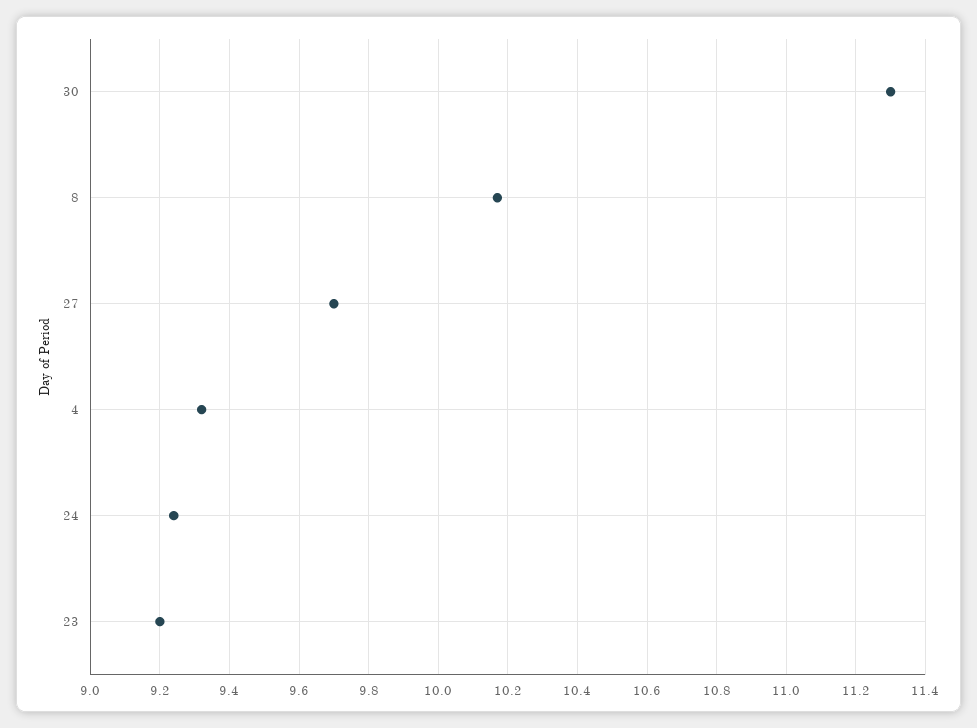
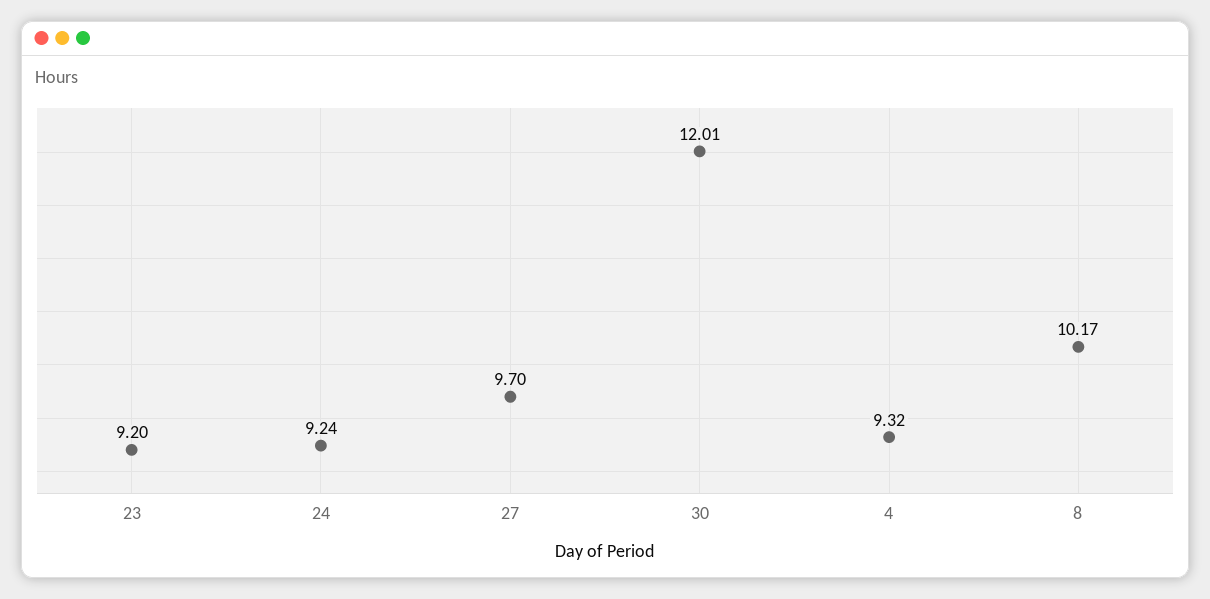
30: 11.3 -> 12.01

